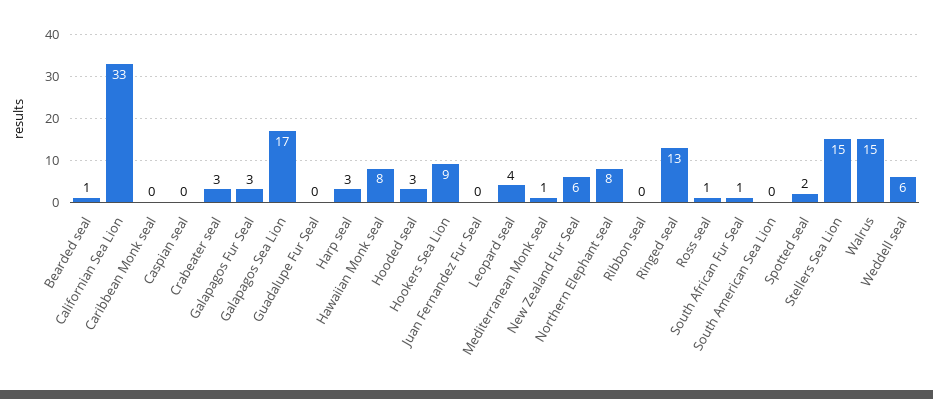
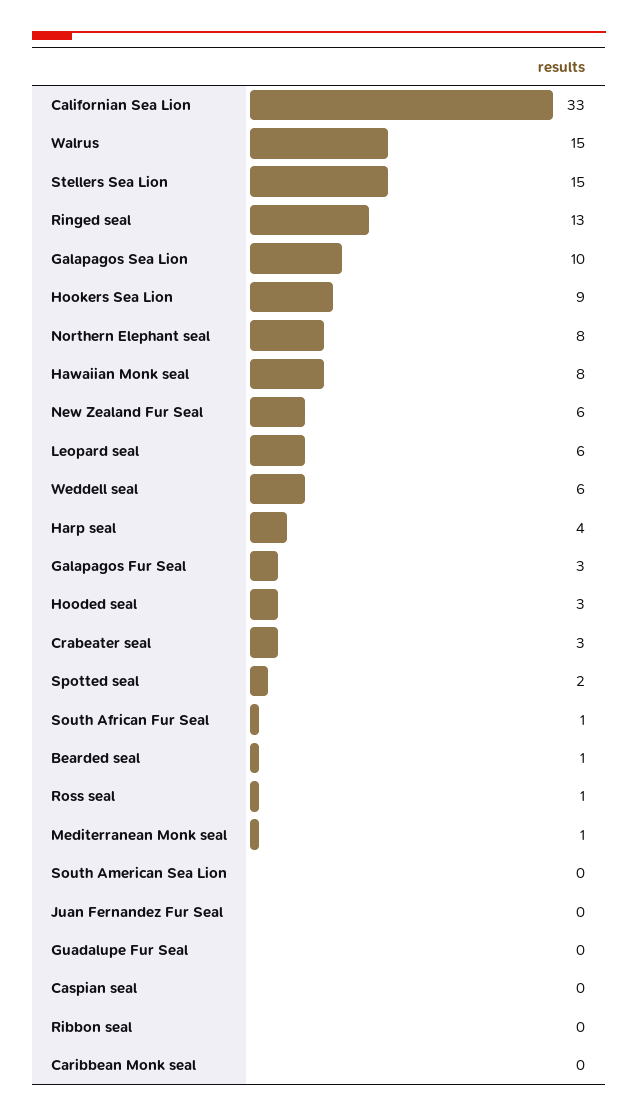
Galapagos Sea Lion: 17 -> 10
Harp seal: 3 -> 4
Leopard seal: 4 -> 6

